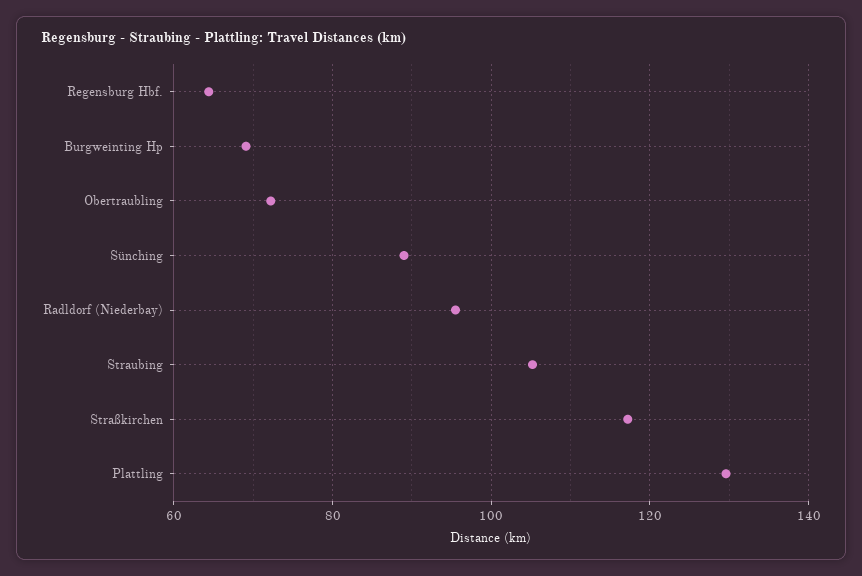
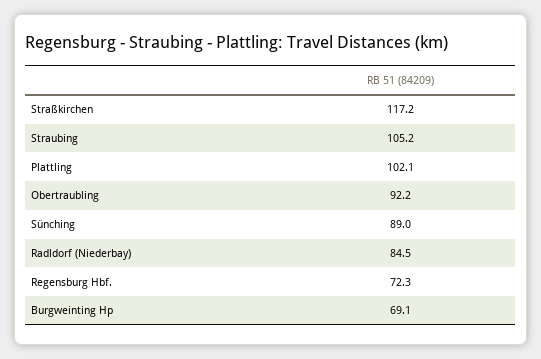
Regensburg Hbf.: 64 -> 72.3
Obertraubling: 72 -> 92.2
Radldorf (Niederbay): 96 -> 84.5
Plattling: 130 -> 102.1

